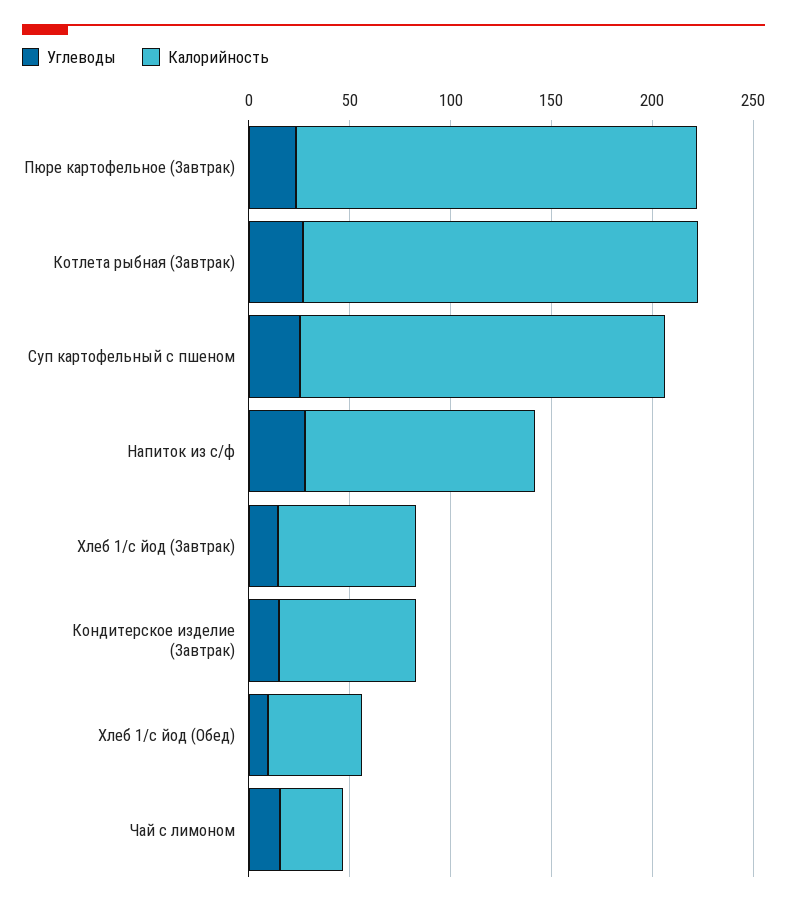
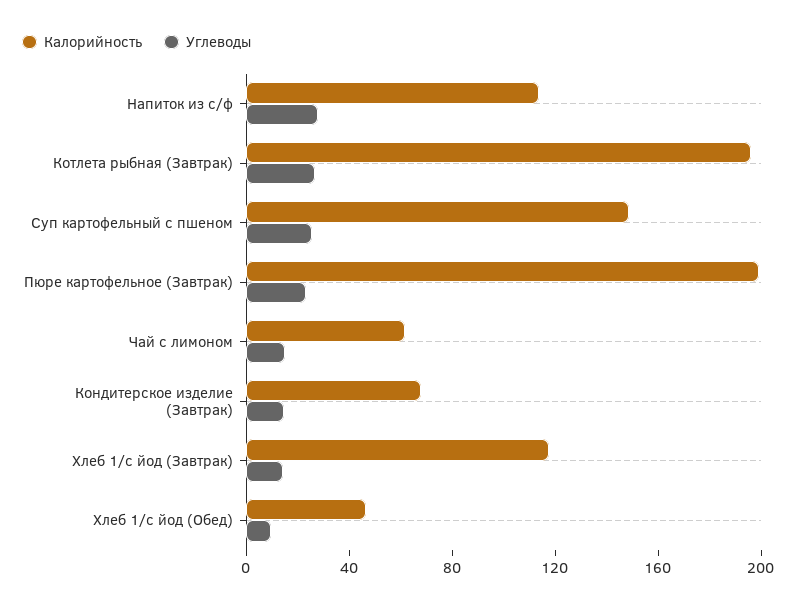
Калорийность, Суп картофельный с пшеном: 180 -> 150
Калорийность, Хлеб 1/с йод (Завтрак): 70 -> 120
Калорийность, Чай с лимоном: 30 -> 60

